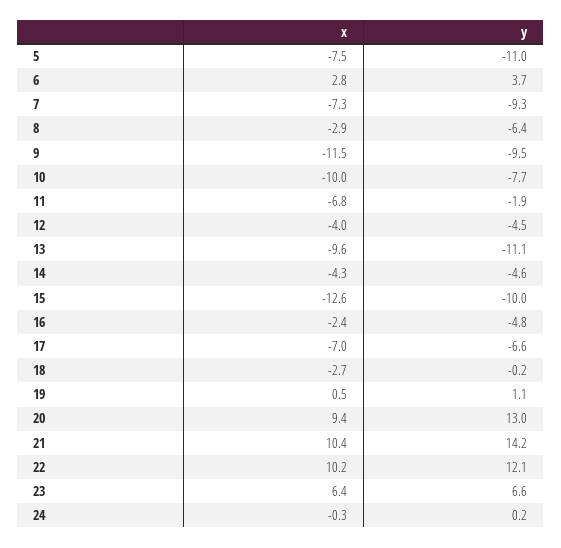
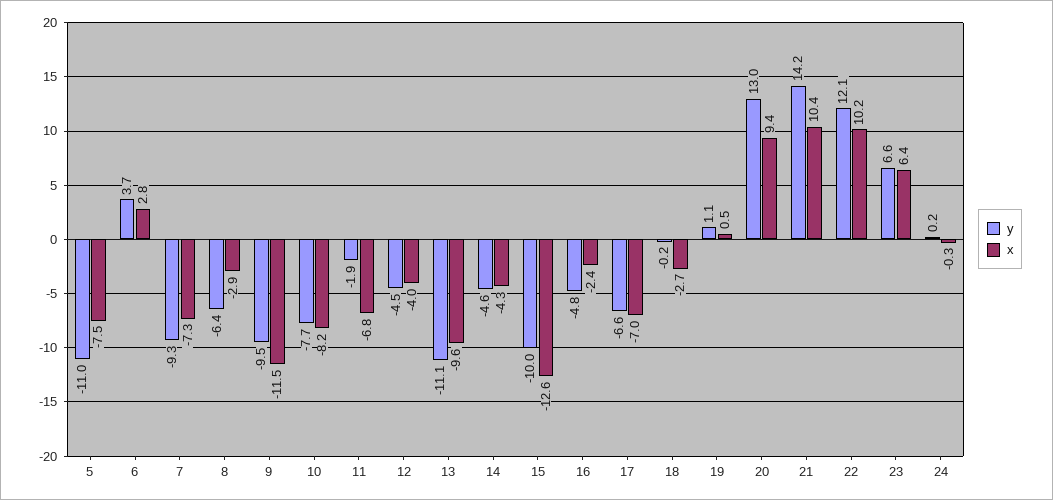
x, 10: -10 -> -8.2

